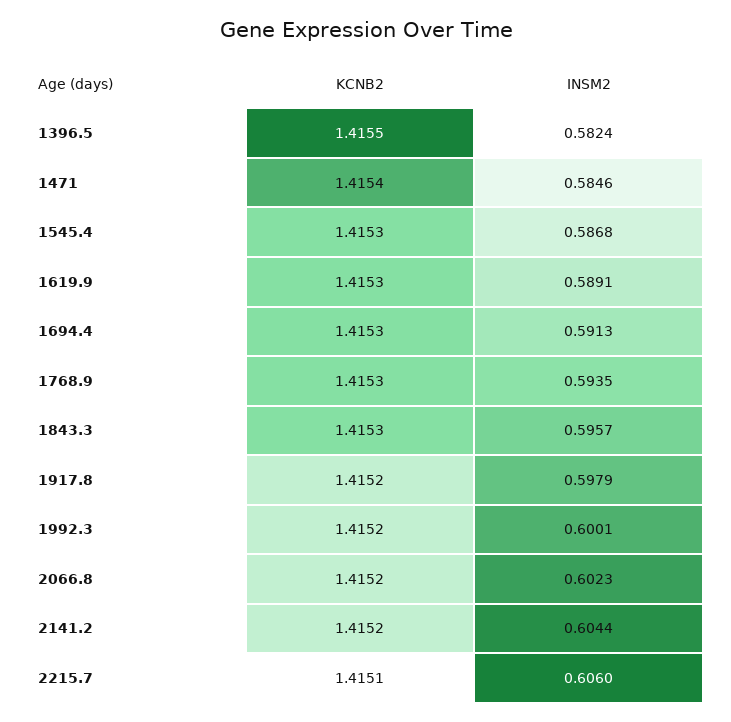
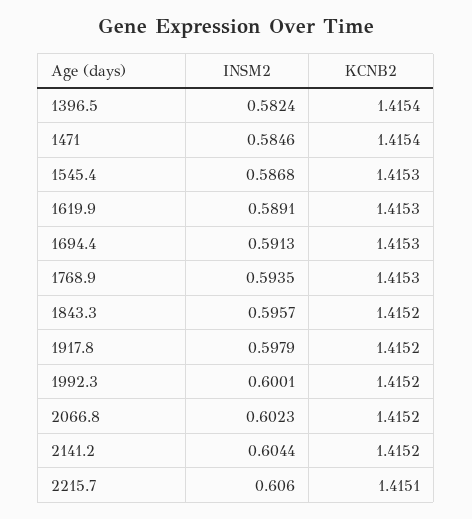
KCNB2, 1396.5: 1.4155 -> 1.4154
KCNB2, 1843.3: 1.4153 -> 1.4152

